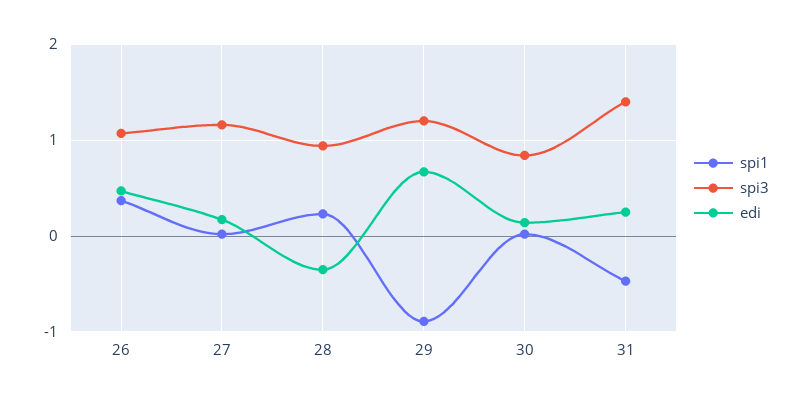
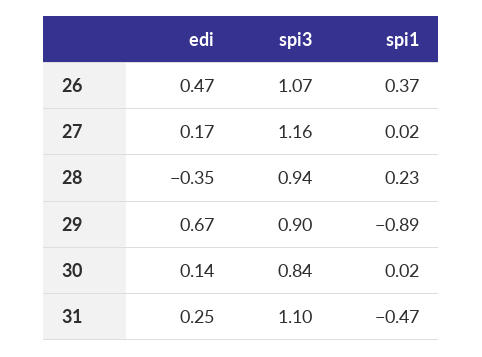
spi3, 29: 1.2 -> 0.9
spi3, 31: 1.4 -> 1.1

